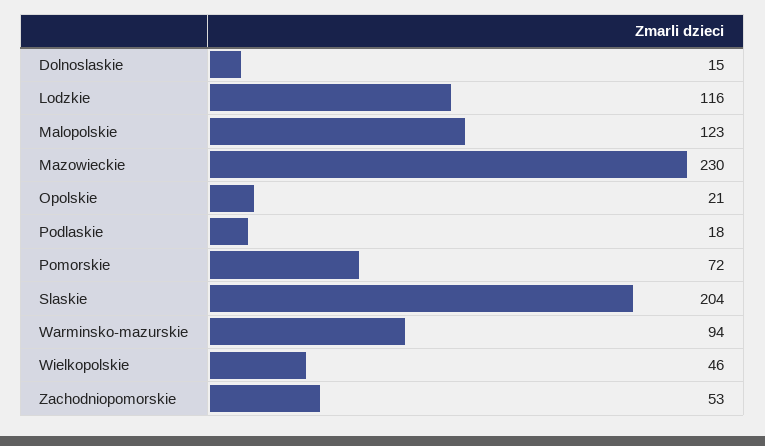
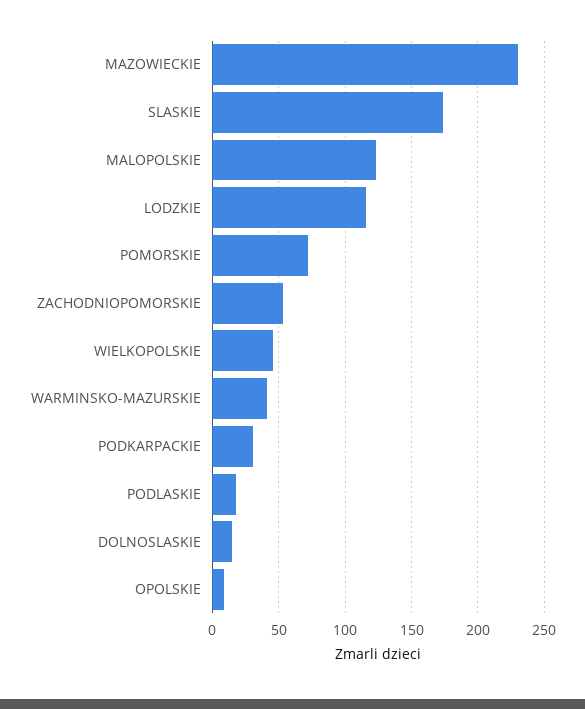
Opolskie: 21 -> 10
Slaskie: 204 -> 175
Warminsko-mazurskie: 94 -> 40
PODKARPACKIE: none -> 30

